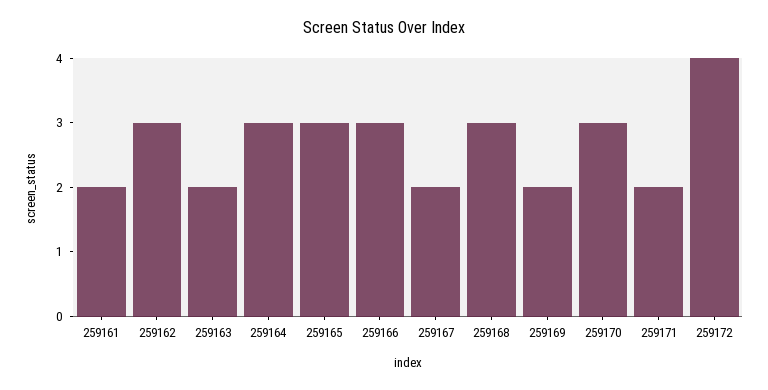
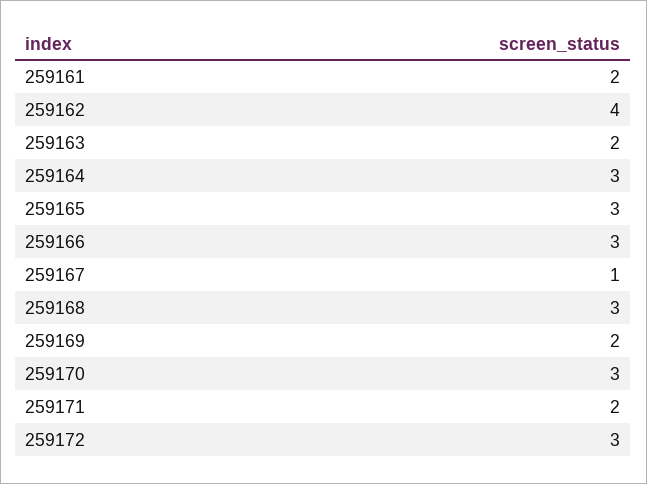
259162: 3 -> 4
259167: 2 -> 1
259172: 4 -> 3

